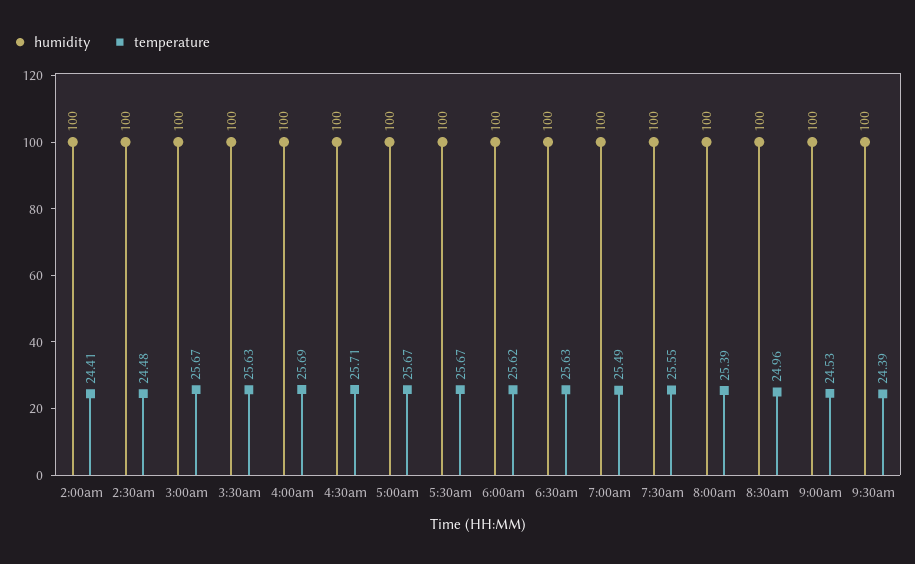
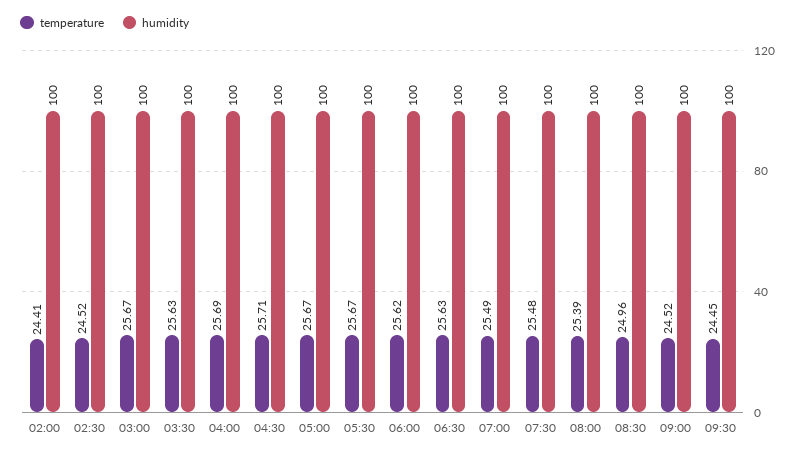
temperature, 2:30am: 24.48 -> 24.52
temperature, 7:30am: 25.55 -> 25.48
temperature, 9:00am: 24.53 -> 24.52
temperature, 9:30am: 24.39 -> 24.45

